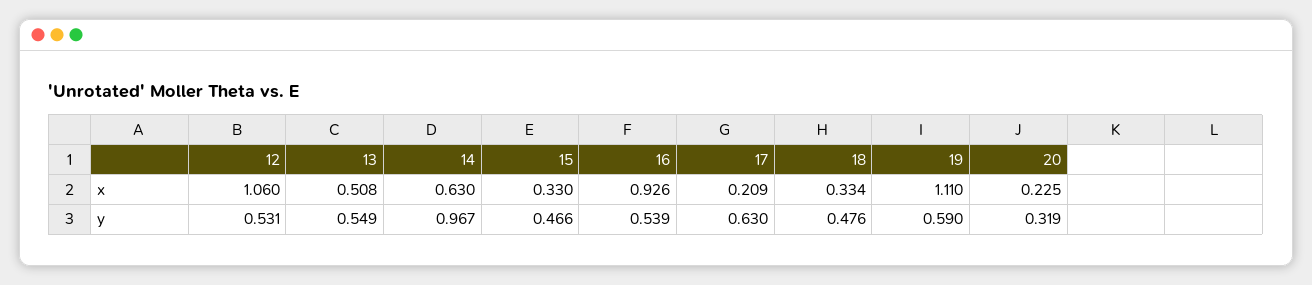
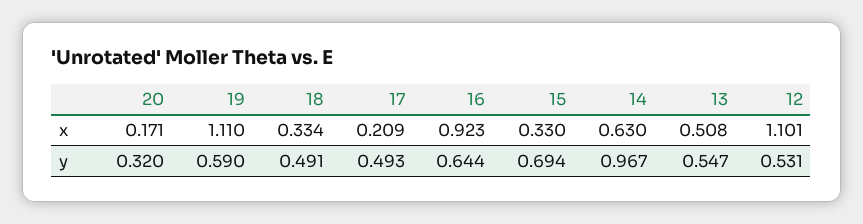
12, x: 1.06 -> 1.101
16, x: 0.926 -> 0.923
20, x: 0.225 -> 0.171
13, y: 0.549 -> 0.547
15, y: 0.466 -> 0.694
16, y: 0.539 -> 0.644
17, y: 0.63 -> 0.493
18, y: 0.476 -> 0.491
20, y: 0.319 -> 0.32

